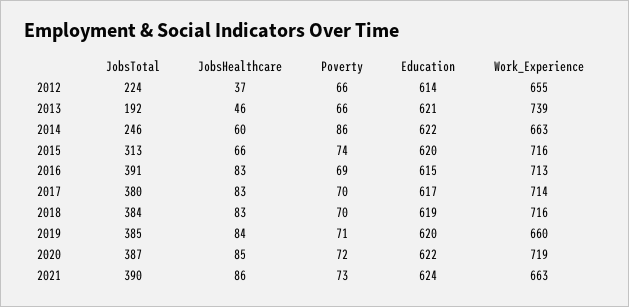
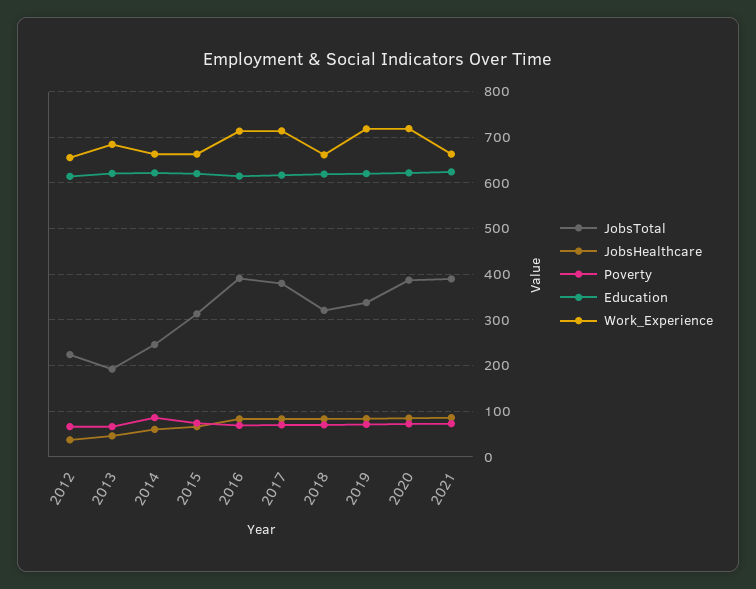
Work_Experience, 2013: 739 -> 680
Work_Experience, 2015: 716 -> 660
JobsTotal, 2018: 384 -> 320
Work_Experience, 2018: 716 -> 660
JobsTotal, 2019: 385 -> 340
Work_Experience, 2019: 660 -> 720

